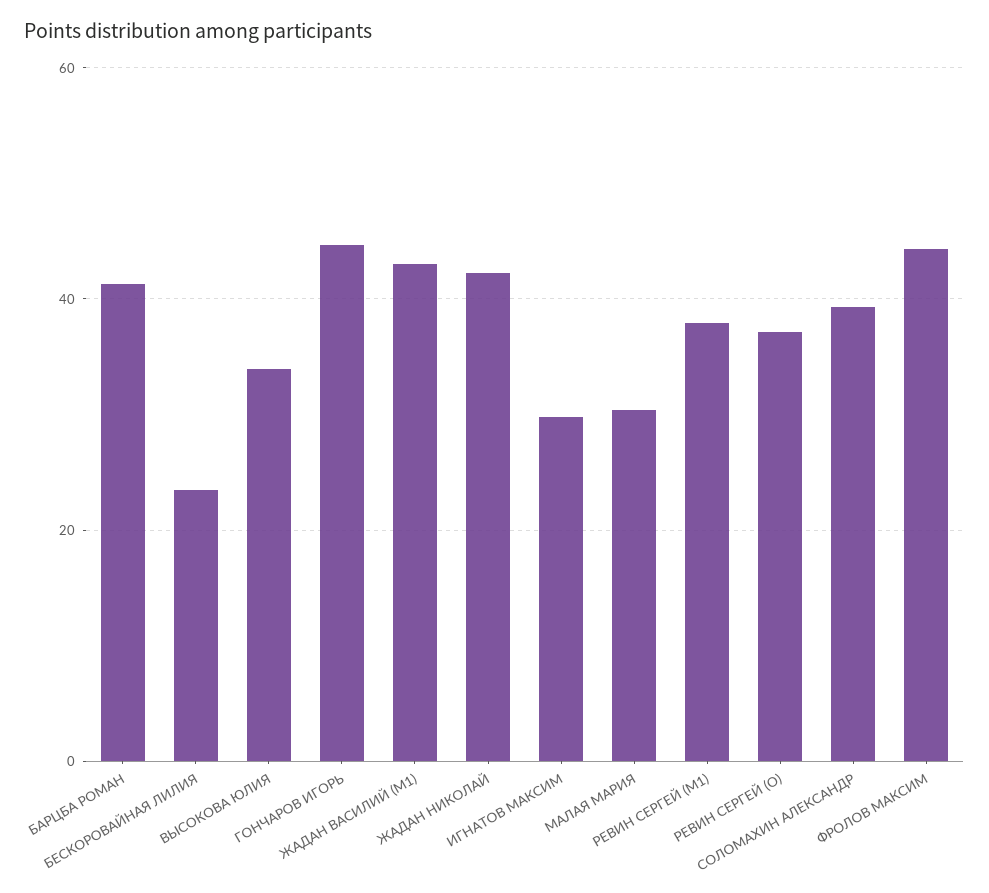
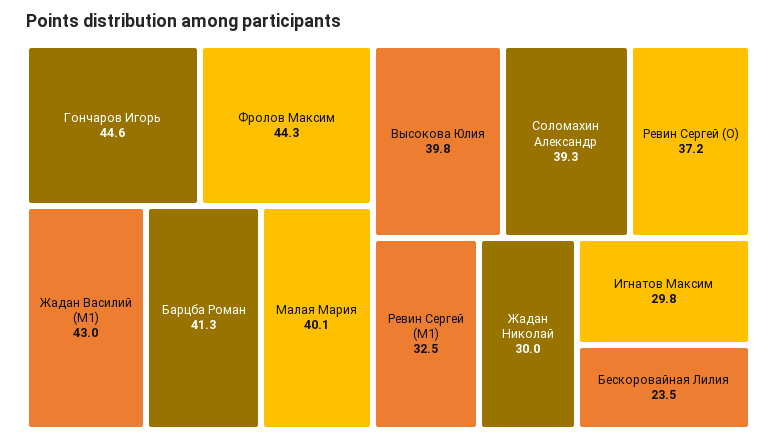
ВЫСОКОВА ЮЛИЯ: 34 -> 39.8
ЖАДАН НИКОЛАЙ: 42 -> 30
МАЛАЯ МАРИЯ: 30 -> 40.1
РЕВИН СЕРГЕЙ (M1): 38 -> 32.5

